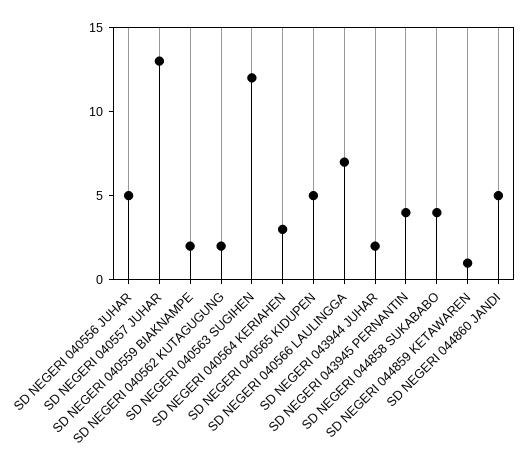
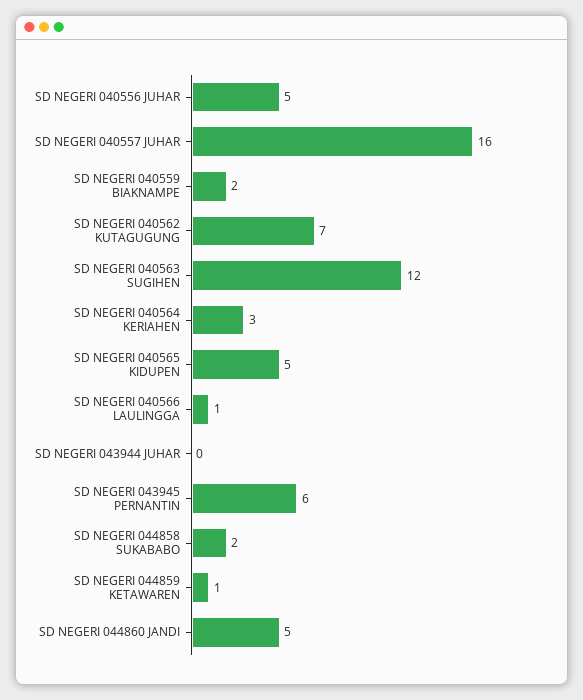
SD NEGERI 040557 JUHAR: 13 -> 16
SD NEGERI 040562 KUTAGUGUNG: 2 -> 7
SD NEGERI 040566 LAULINGGA: 7 -> 1
SD NEGERI 043944 JUHAR: 2 -> 0
SD NEGERI 043945 PERNANTIN: 4 -> 6
SD NEGERI 044858 SUKABABO: 4 -> 2

